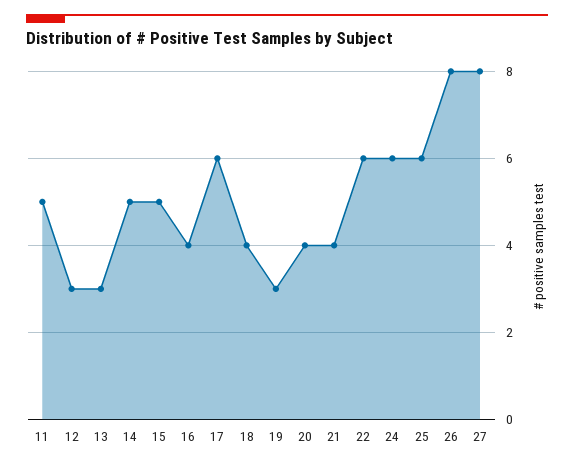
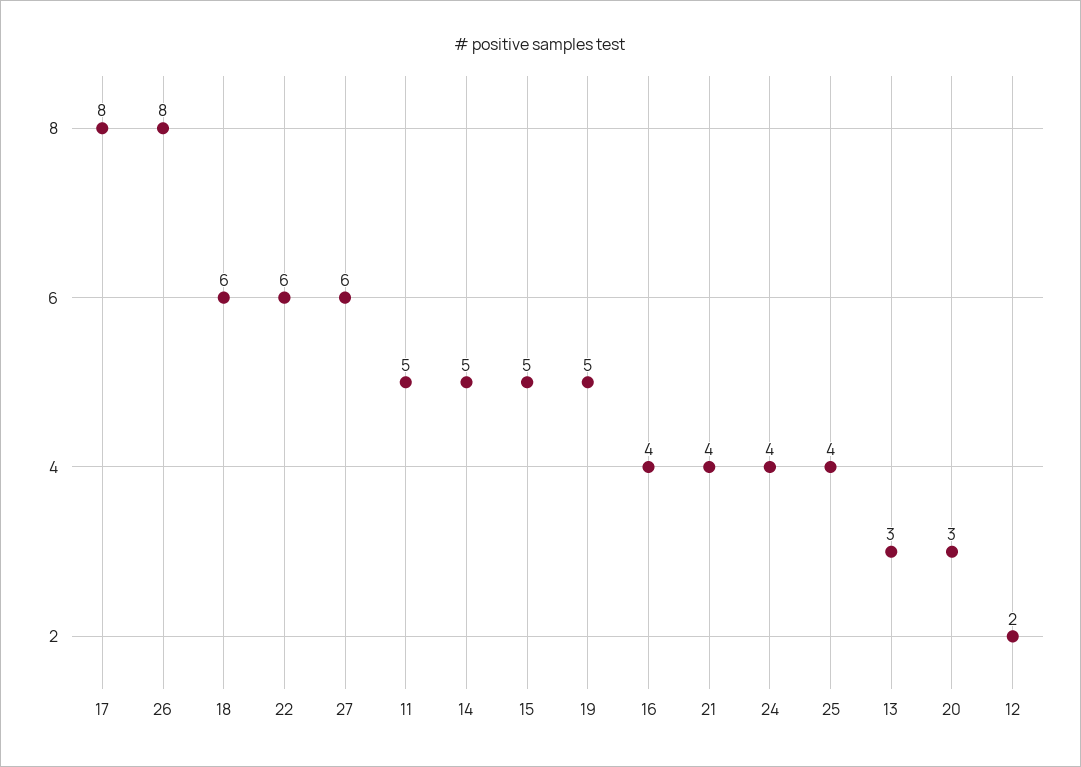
12: 3 -> 2
17: 6 -> 8
18: 4 -> 6
19: 3 -> 5
20: 4 -> 3
24: 6 -> 4
25: 6 -> 4
27: 8 -> 6

